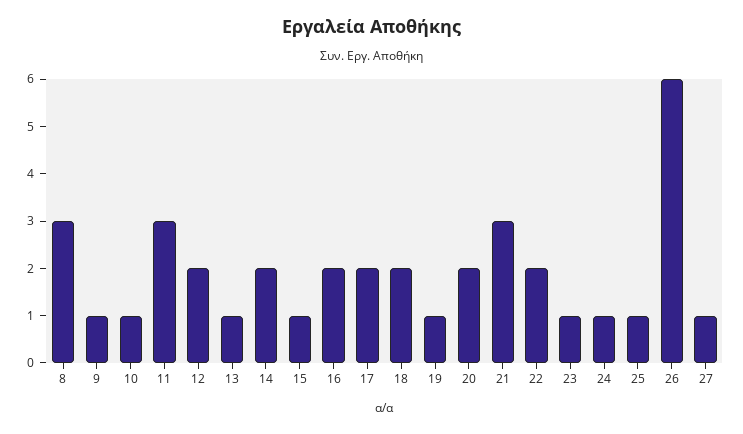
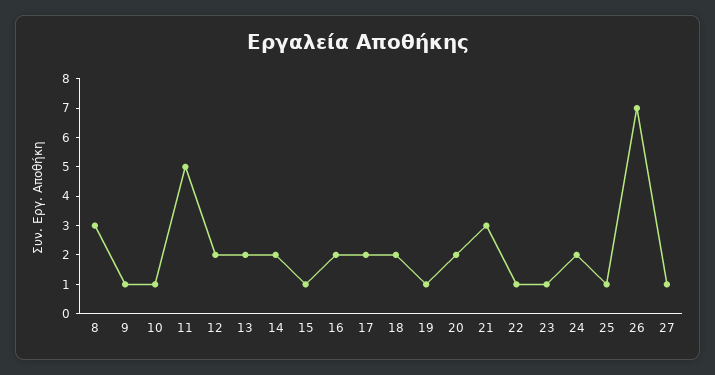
11: 3 -> 5
13: 1 -> 2
22: 2 -> 1
24: 1 -> 2
26: 6 -> 7

